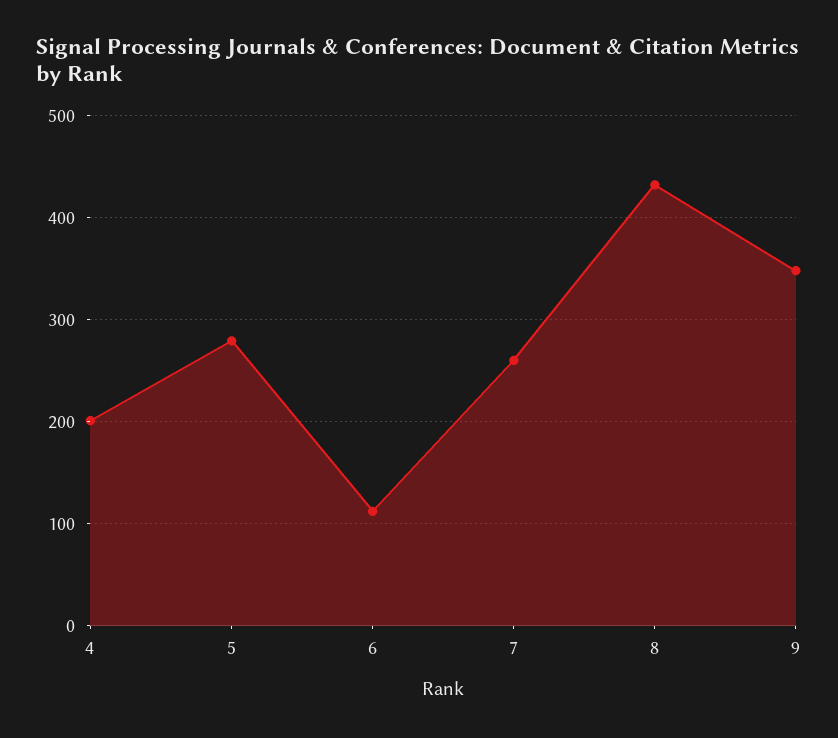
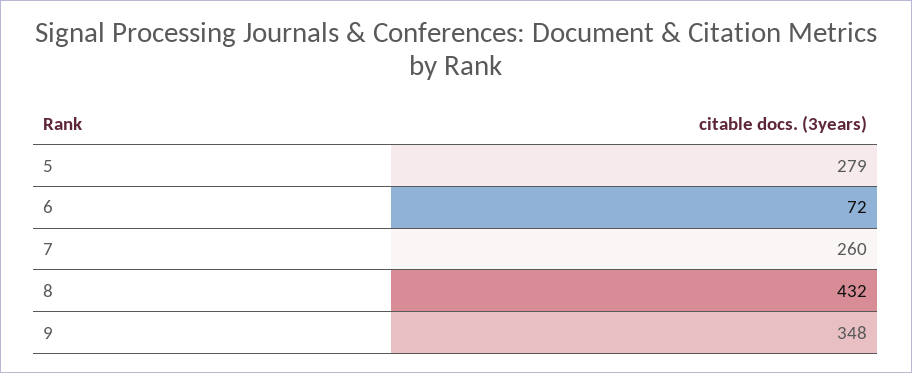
4: 200 -> none
6: 110 -> 72

